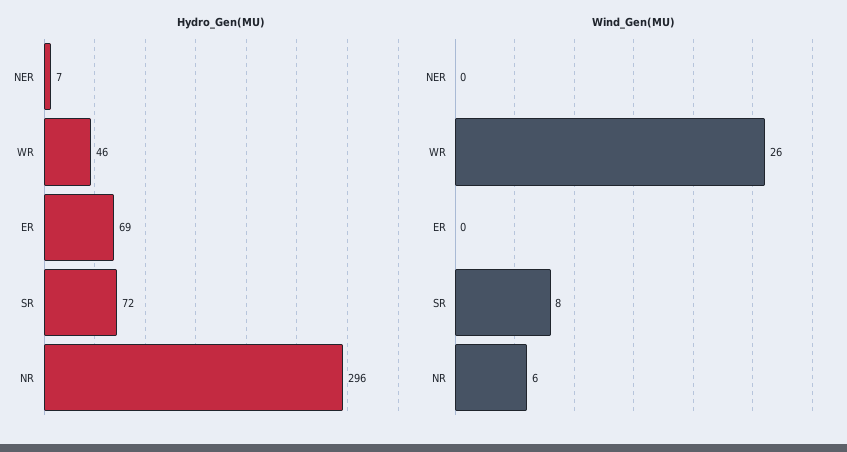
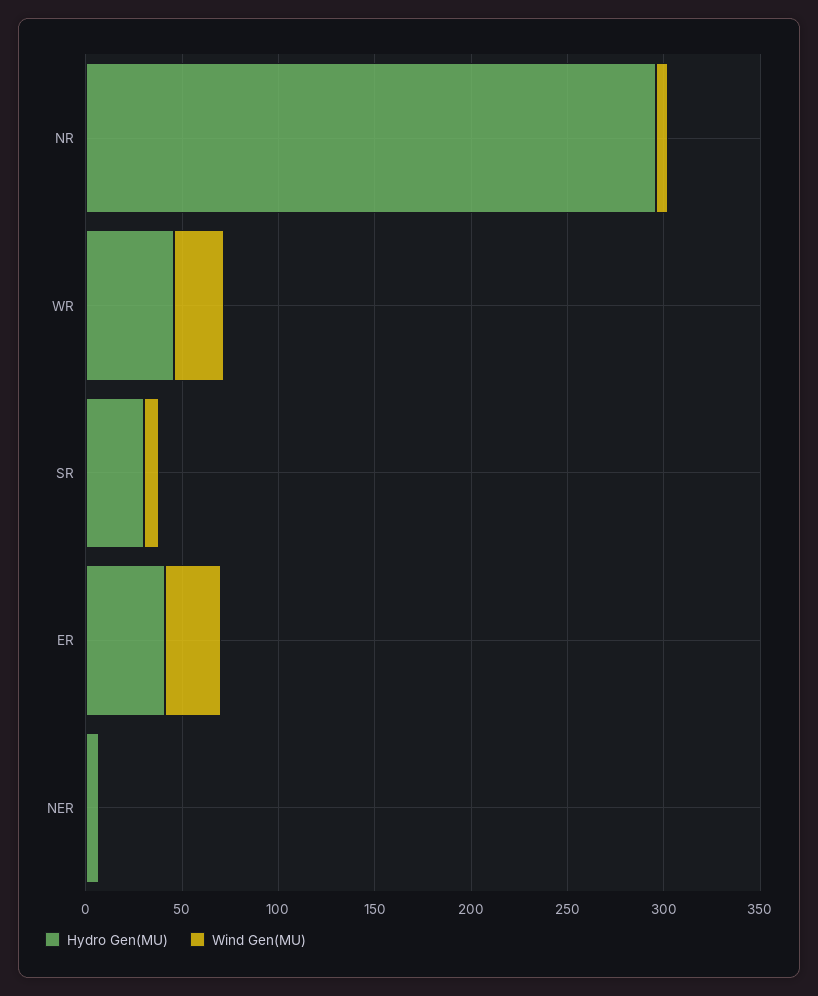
Hydro_Gen(MU), ER: 69 -> 40
Hydro_Gen(MU), SR: 72 -> 30
Wind_Gen(MU), ER: 0 -> 30

